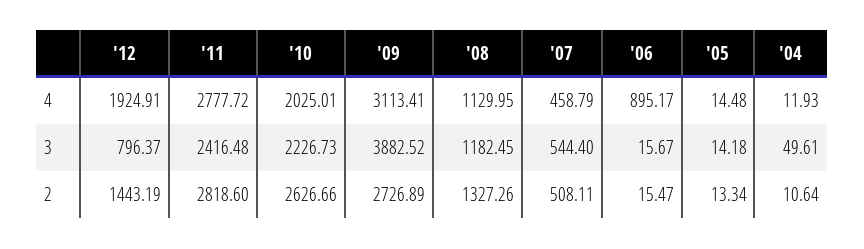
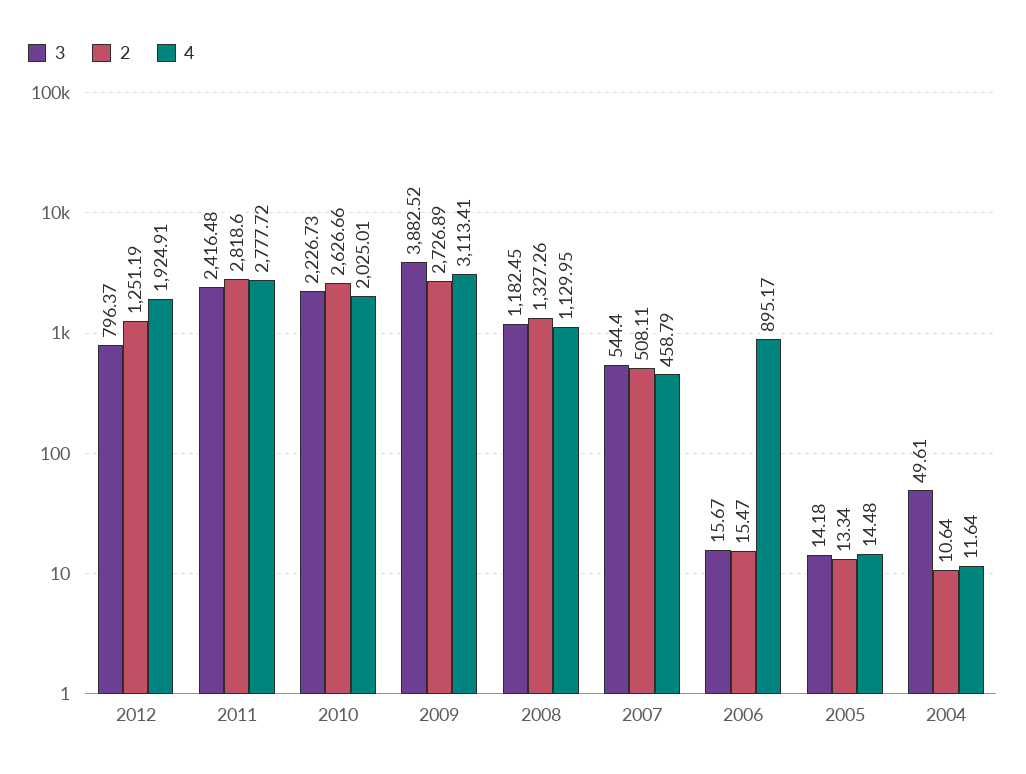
4, '04: 11.93 -> 11.64
2, '12: 1443.19 -> 1251.19

